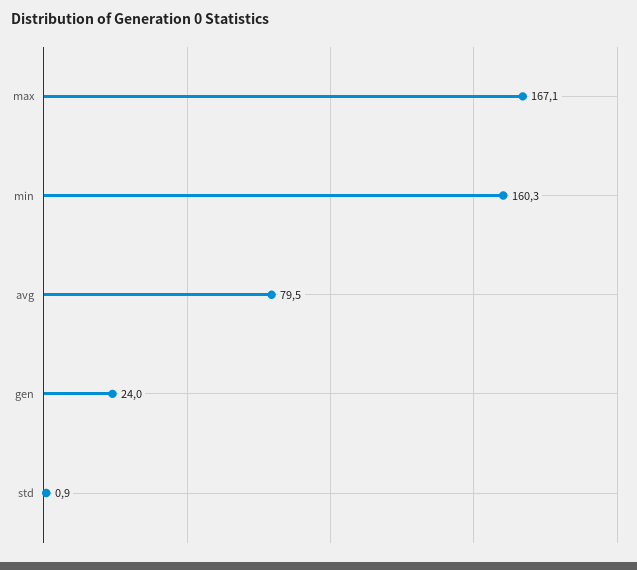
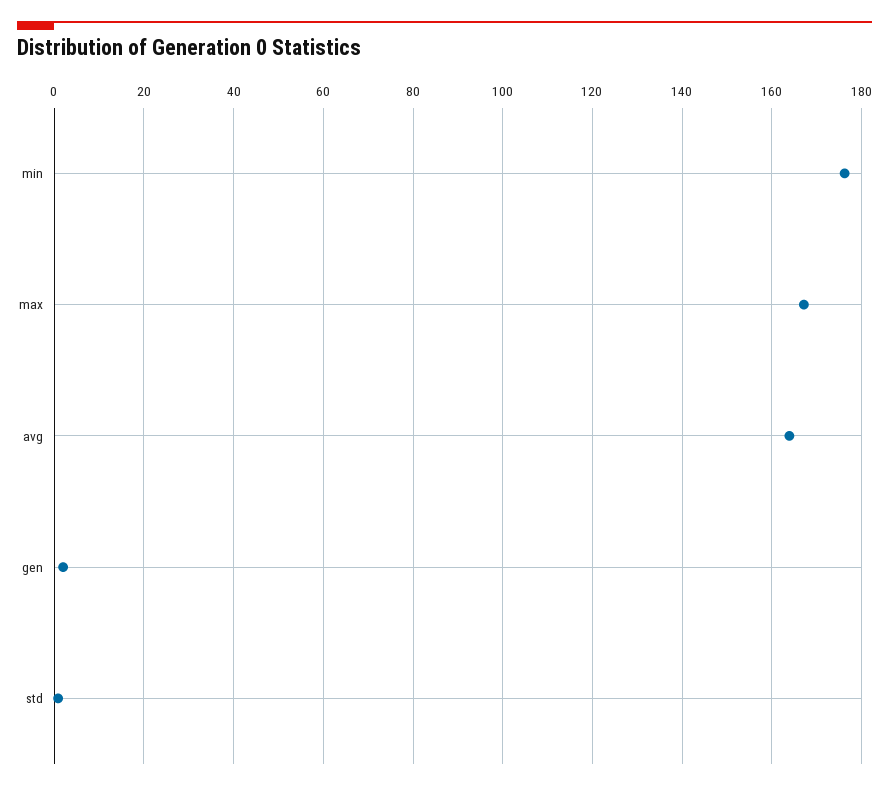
min: 160.3 -> 176
avg: 79.5 -> 164
gen: 24 -> 2

